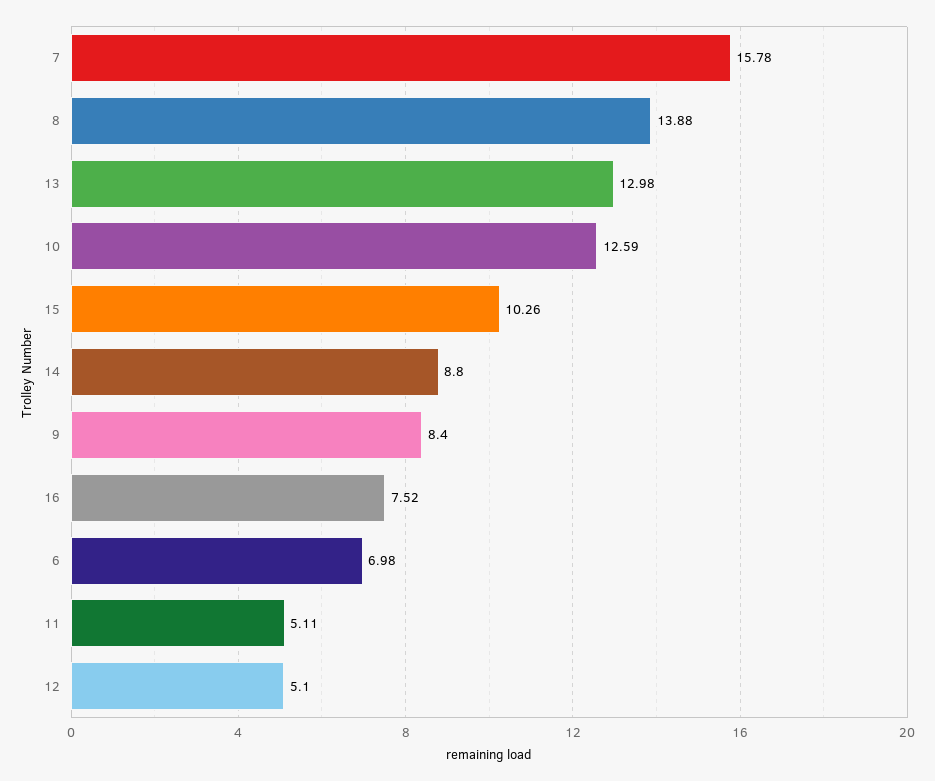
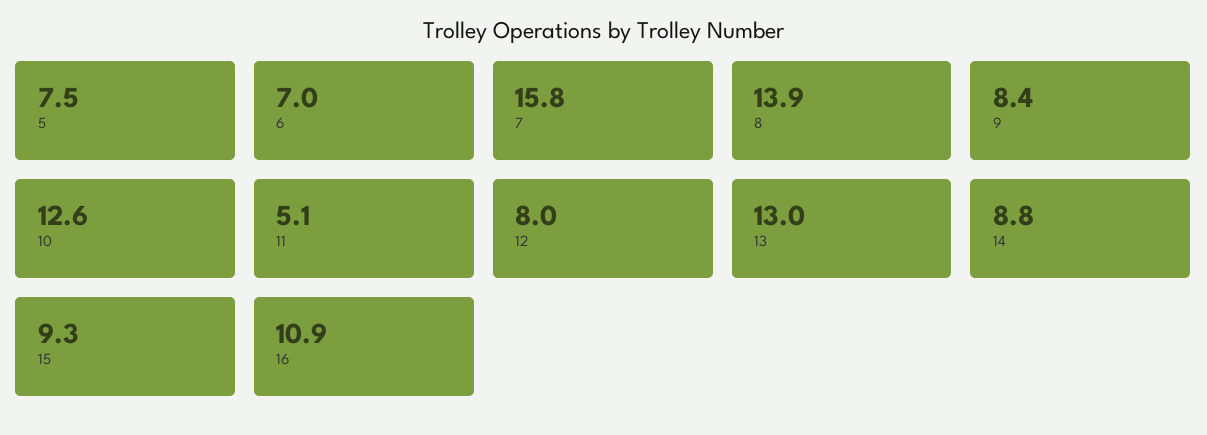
15: 10.26 -> 9.3
16: 7.52 -> 10.9
12: 5.1 -> 8
5: none -> 7.5

